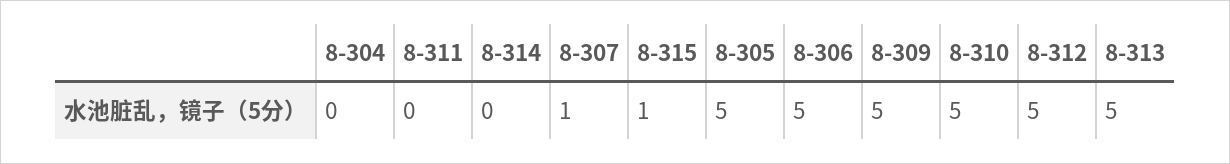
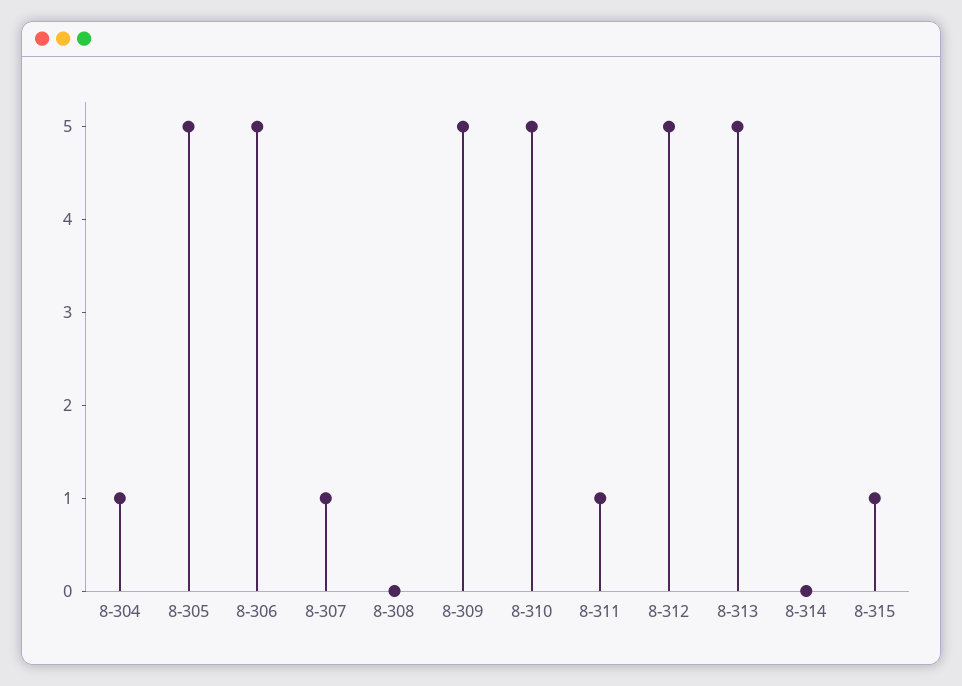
8-304: 0 -> 1
8-311: 0 -> 1
8-308: none -> 0

